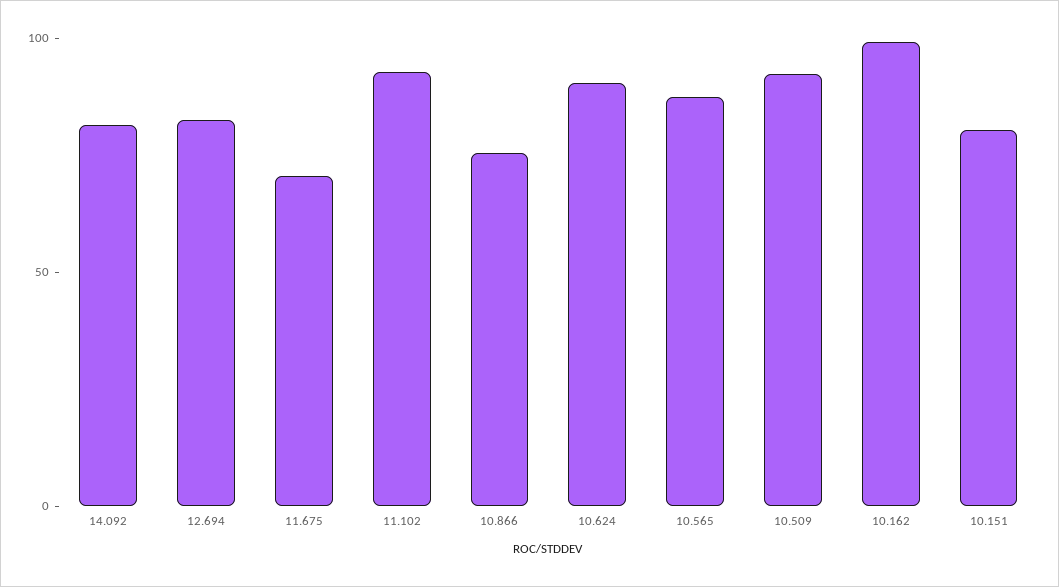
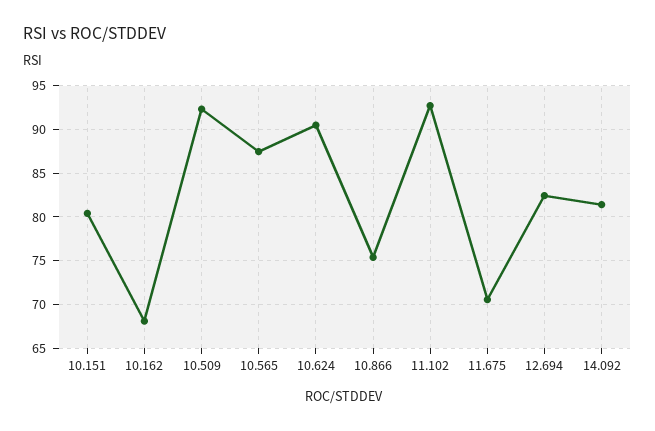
10.162: 100 -> 68

